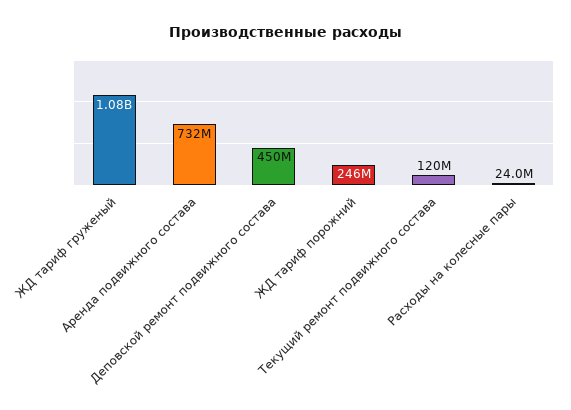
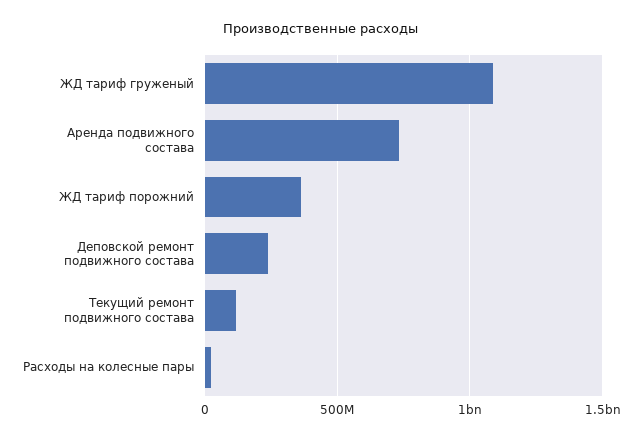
Деповской ремонт подвижного состава: 450000000 -> 250000000
ЖД тариф порожний: 246000000 -> 350000000

